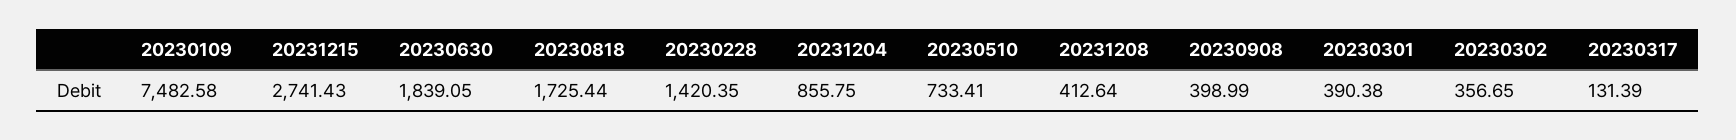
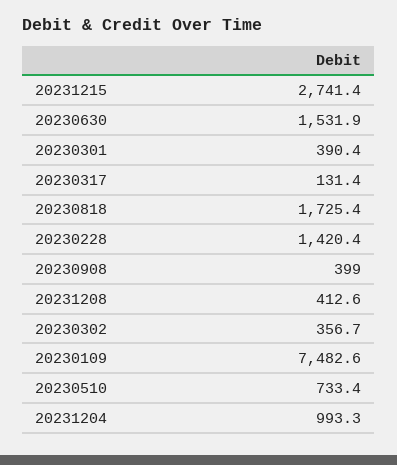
20230630: 1839.05 -> 1531.9
20231204: 855.75 -> 993.3

